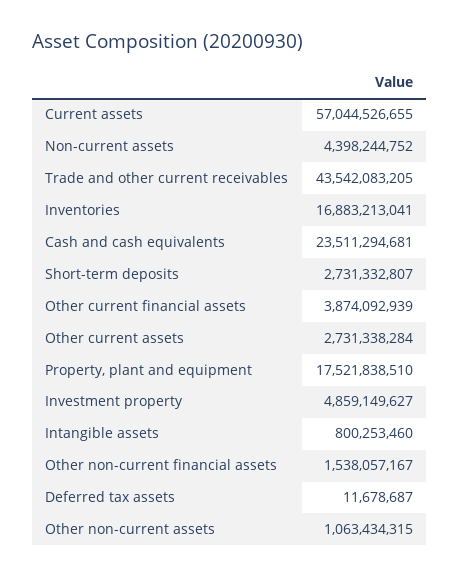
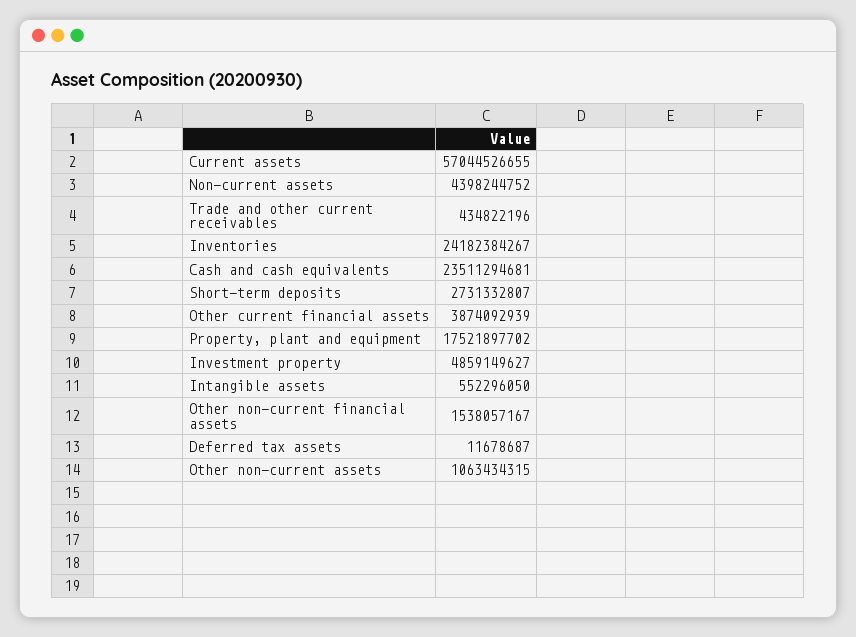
Trade and other current receivables: 43542083205 -> 434822196
Inventories: 16883213041 -> 24182384267
Other current assets: 2731338284 -> none
Property, plant and equipment: 17521838510 -> 17521897702
Intangible assets: 800253460 -> 552296050

